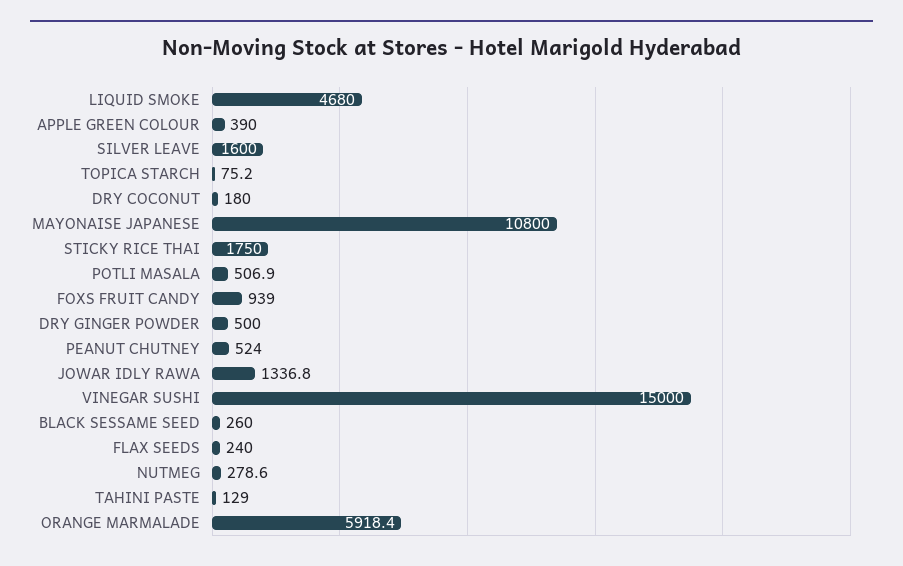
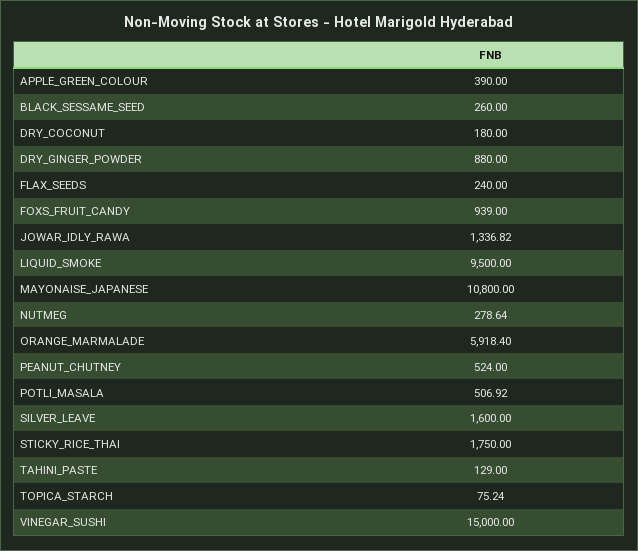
LIQUID SMOKE: 4680 -> 9500
DRY GINGER POWDER: 500 -> 880

